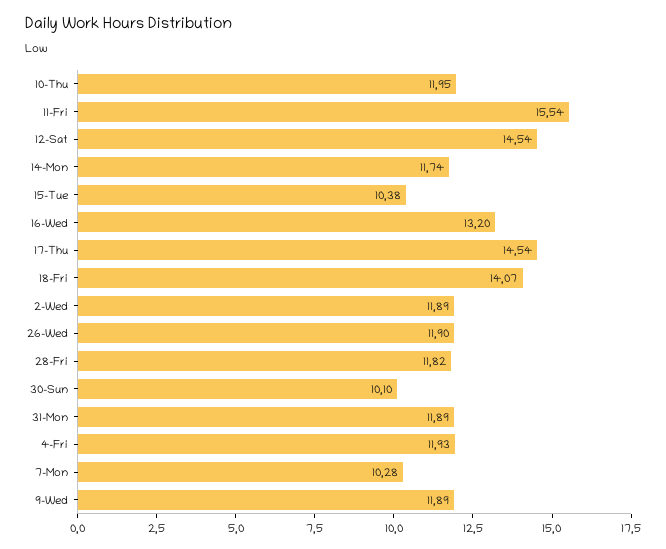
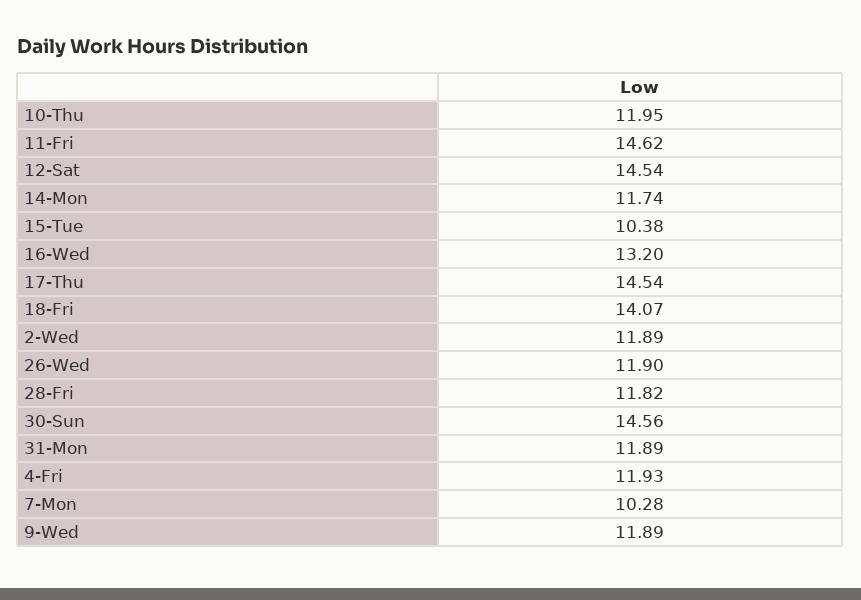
11-Fri: 15.54 -> 14.62
30-Sun: 10.1 -> 14.56

